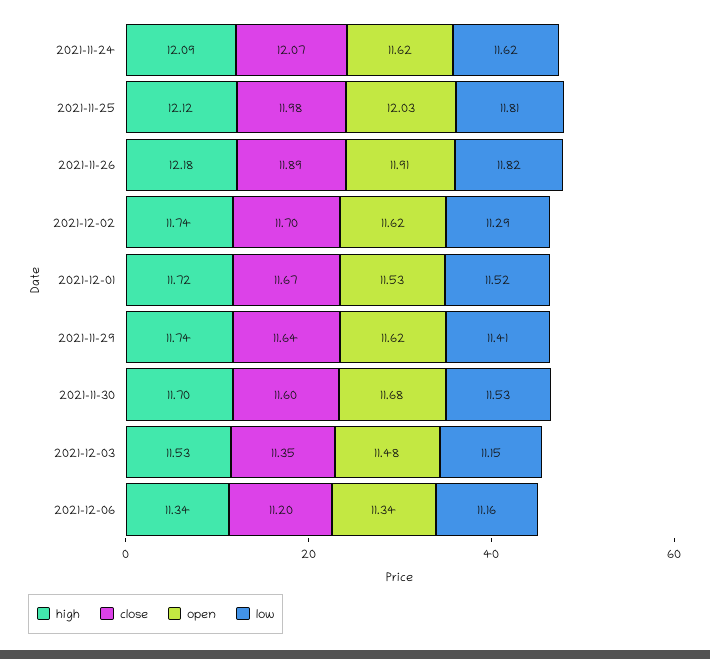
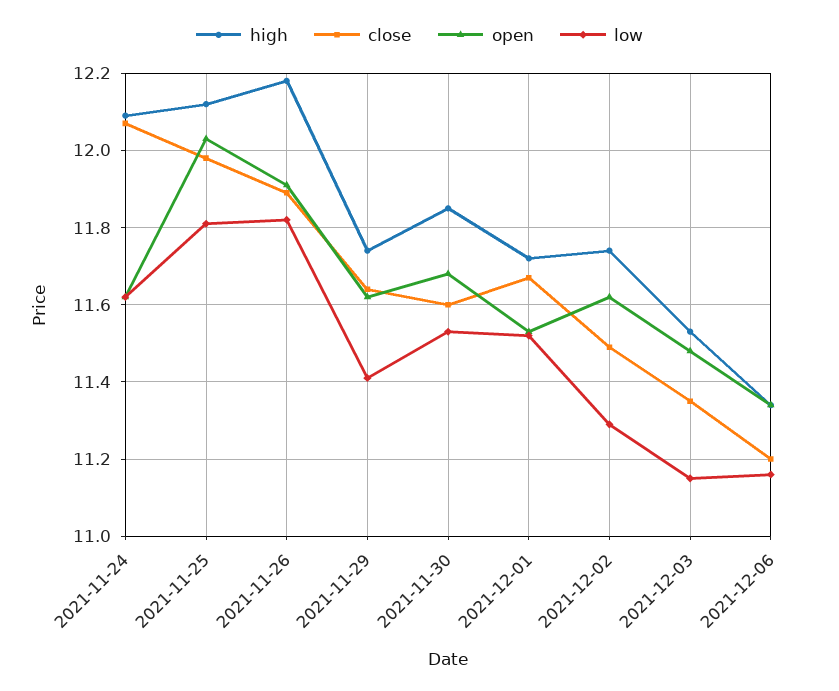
close, 2021-12-02: 11.7 -> 11.5
high, 2021-11-30: 11.7 -> 11.85

